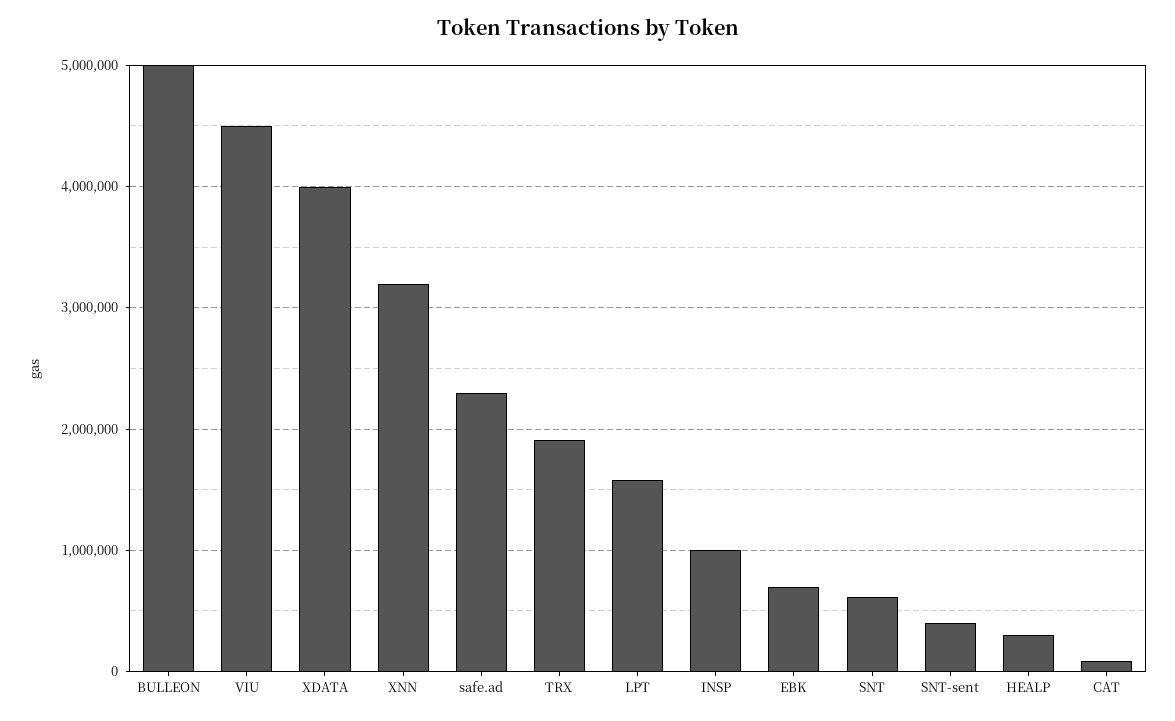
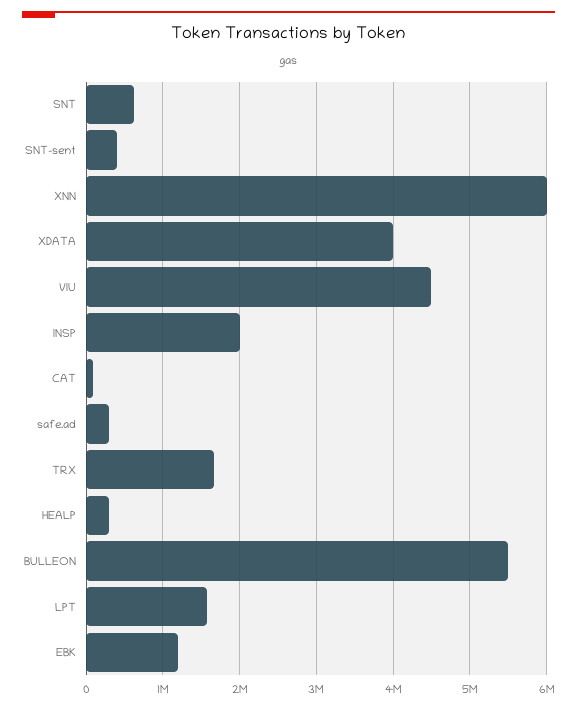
BULLEON: 5000000 -> 5500000
XNN: 3200000 -> 6000000
safe.ad: 2300000 -> 300000
TRX: 1900000 -> 1700000
INSP: 1000000 -> 2000000
EBK: 700000 -> 1200000

